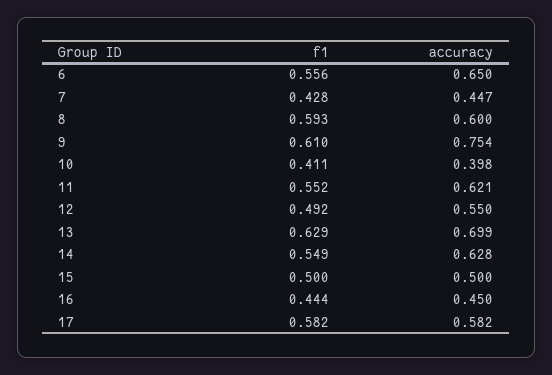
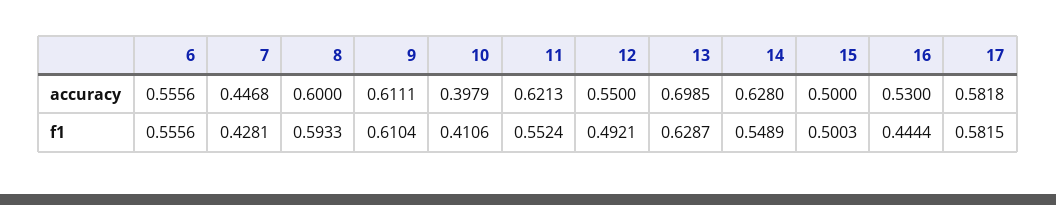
accuracy, 6: 0.65 -> 0.5556
accuracy, 9: 0.754 -> 0.6111
accuracy, 16: 0.45 -> 0.53

